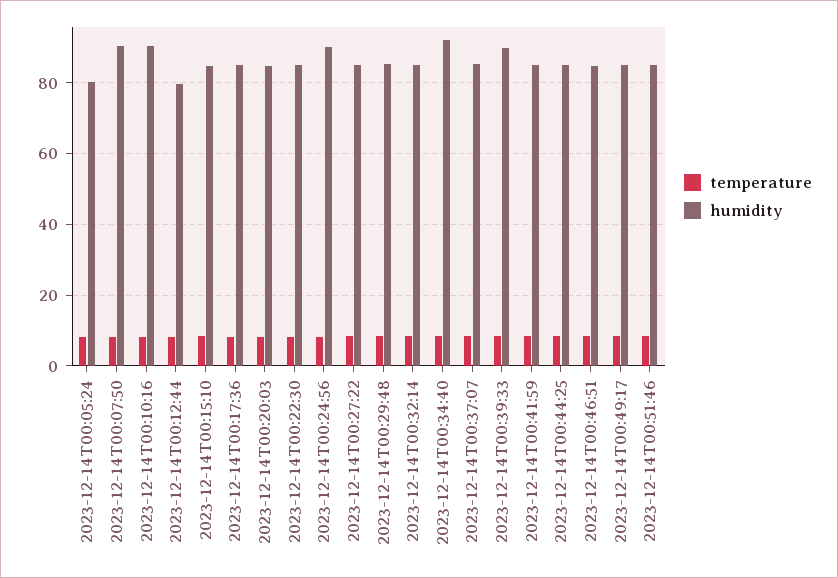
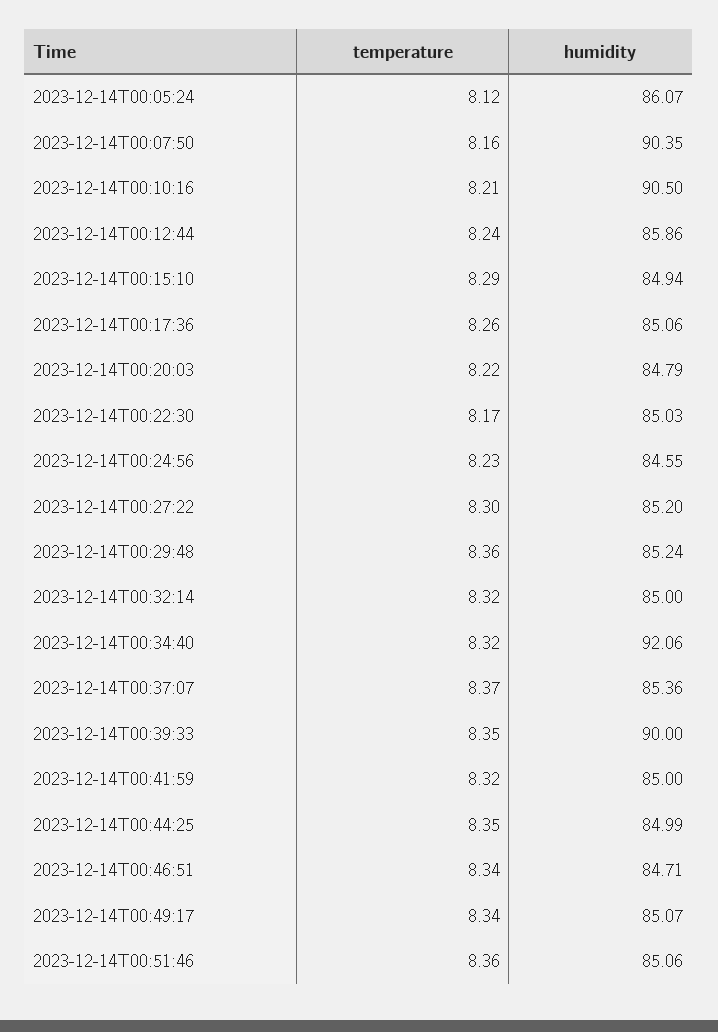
humidity, 2023-12-14T00:05:24: 80 -> 86.07
humidity, 2023-12-14T00:12:44: 80 -> 85.86
humidity, 2023-12-14T00:24:56: 90 -> 84.55

